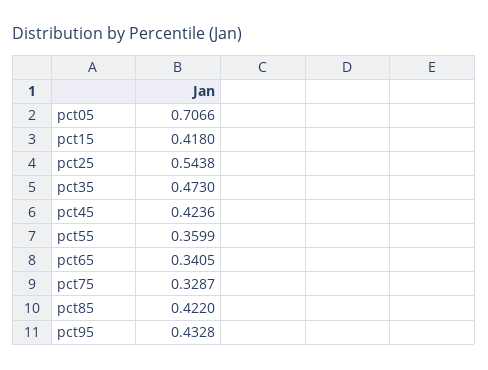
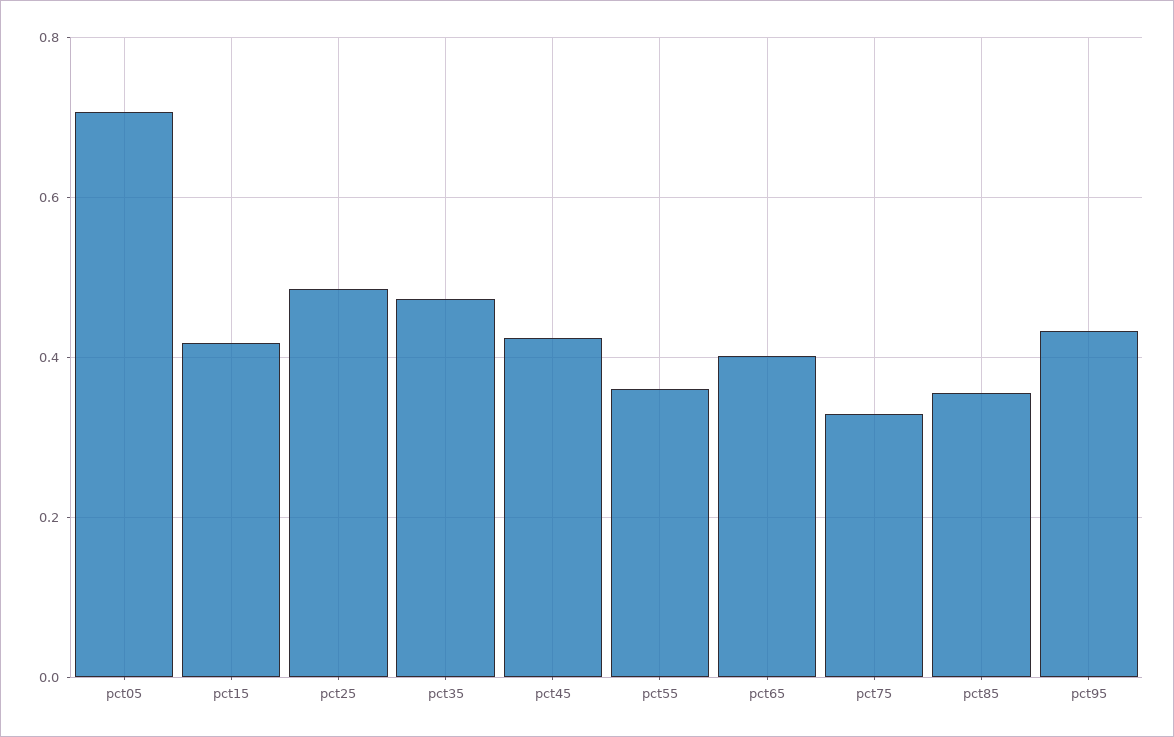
pct25: 0.5438 -> 0.48
pct65: 0.3405 -> 0.4
pct85: 0.422 -> 0.36

